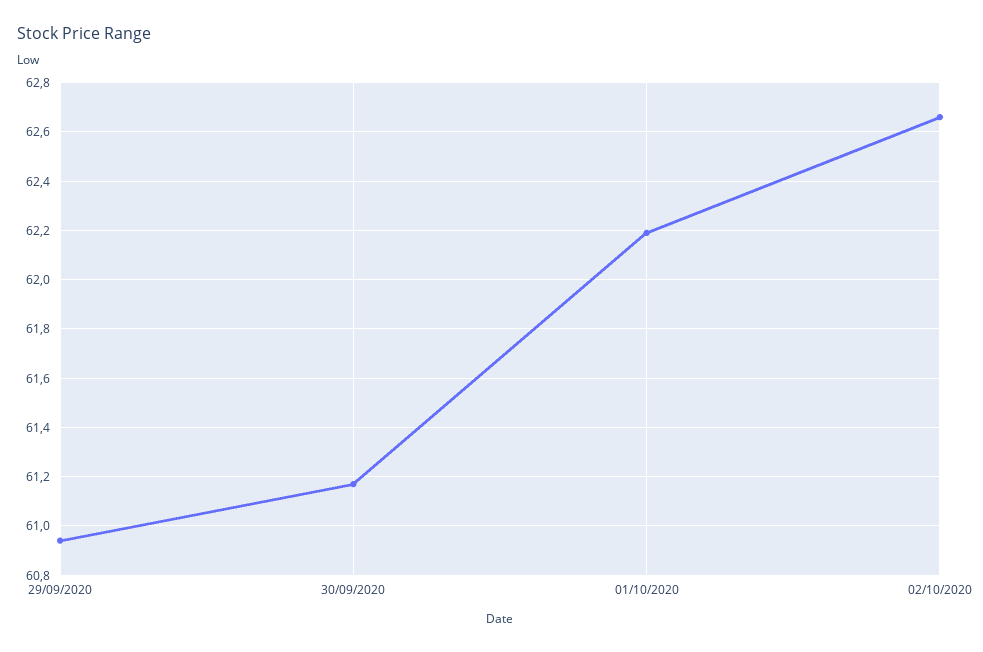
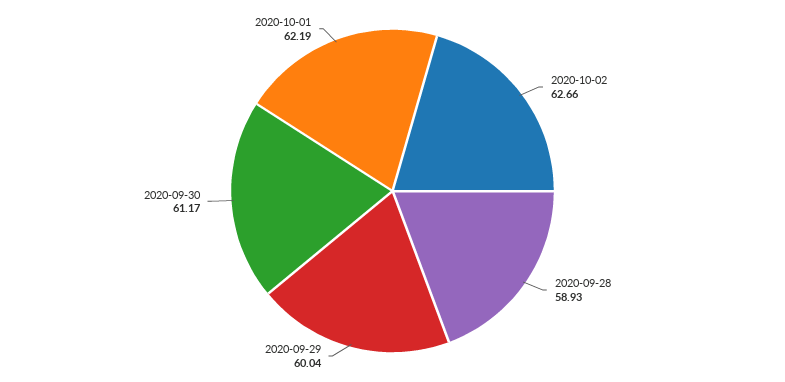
29/09/2020: 60.95 -> 60.04
2020-09-28: none -> 58.93

